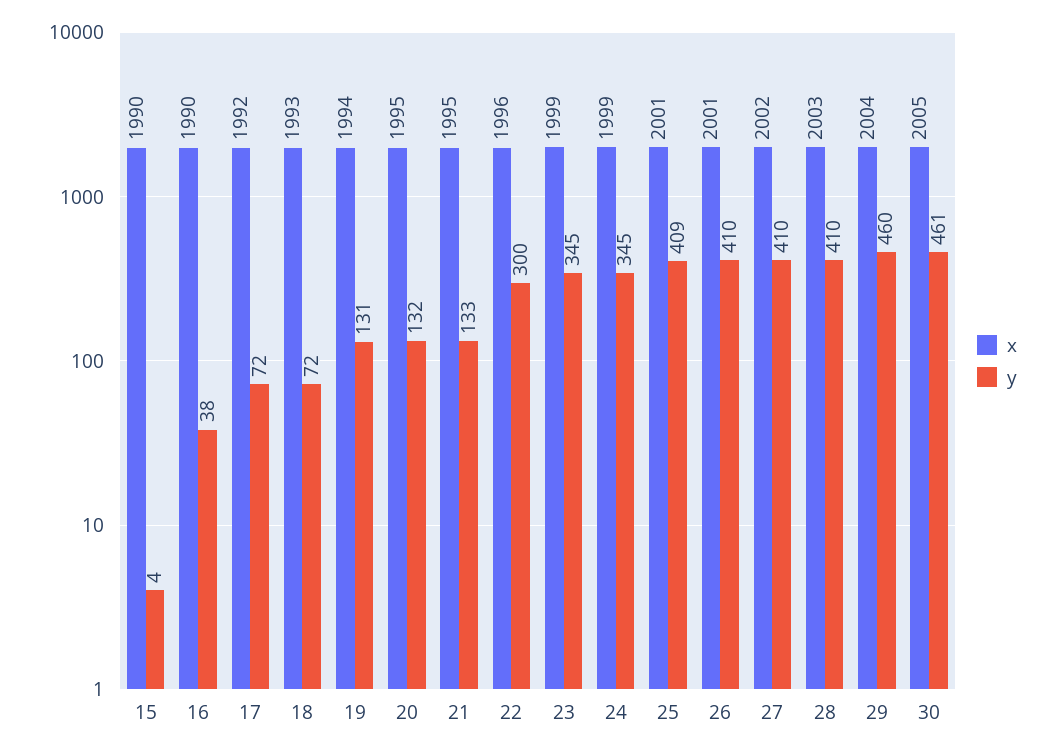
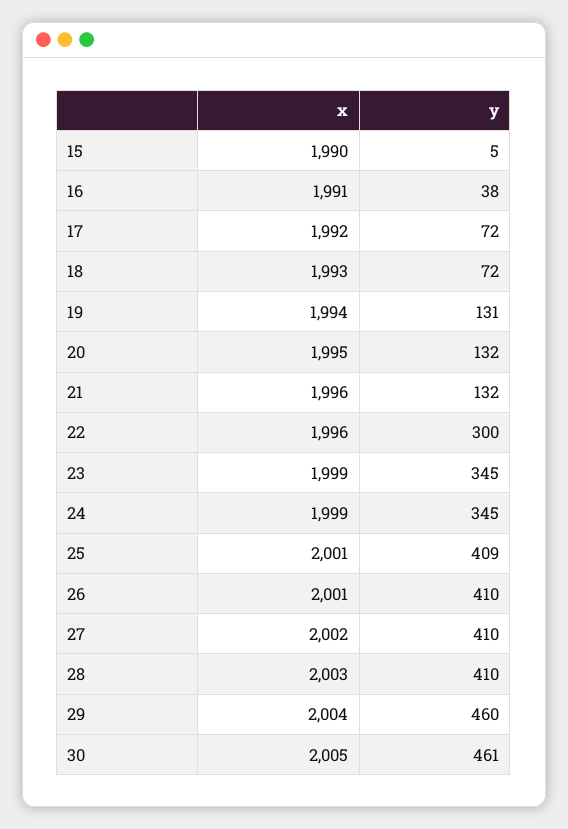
y, 15: 4 -> 5
x, 16: 1990 -> 1991
x, 21: 1995 -> 1996
y, 21: 133 -> 132

